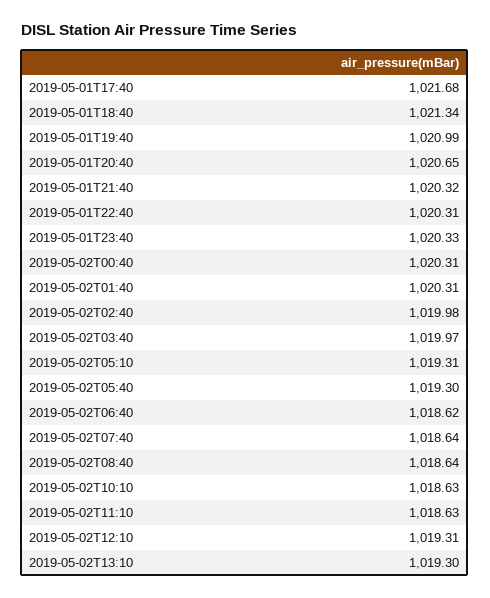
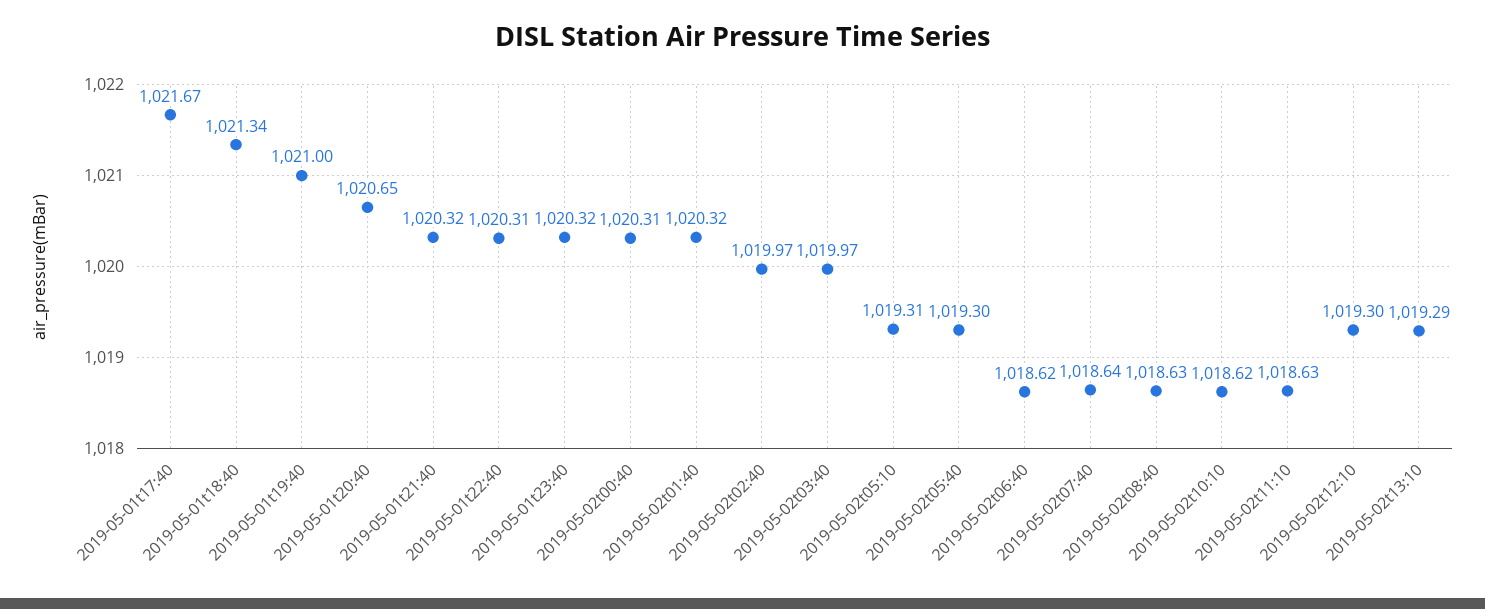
2019-05-01T17:40: 1021.68 -> 1021.67
2019-05-01T19:40: 1020.99 -> 1021
2019-05-01T23:40: 1020.33 -> 1020.32
2019-05-02T01:40: 1020.31 -> 1020.32
2019-05-02T02:40: 1019.98 -> 1019.97
2019-05-02T08:40: 1018.64 -> 1018.63
2019-05-02T10:10: 1018.63 -> 1018.62
2019-05-02T12:10: 1019.31 -> 1019.3
2019-05-02T13:10: 1019.3 -> 1019.29

